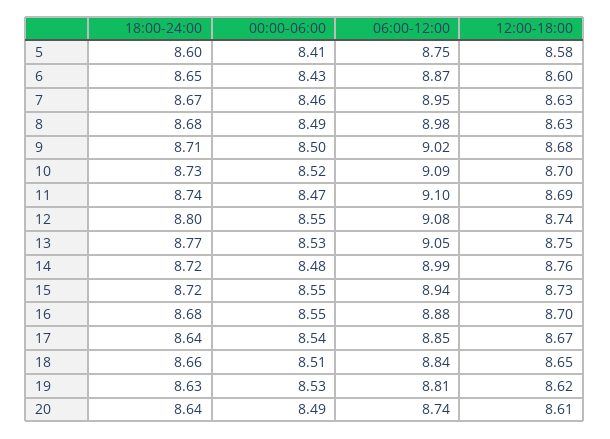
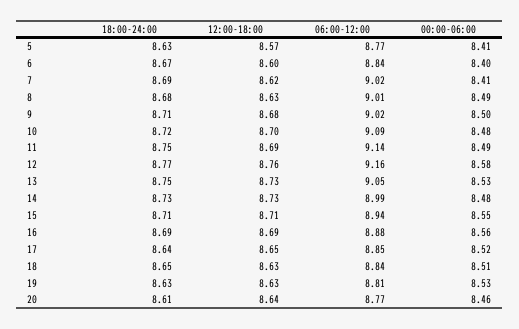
18:00-24:00, 5: 8.6 -> 8.63
06:00-12:00, 5: 8.75 -> 8.77
12:00-18:00, 5: 8.58 -> 8.57
18:00-24:00, 6: 8.65 -> 8.67
00:00-06:00, 6: 8.43 -> 8.4
06:00-12:00, 6: 8.87 -> 8.84
18:00-24:00, 7: 8.67 -> 8.69
00:00-06:00, 7: 8.46 -> 8.41
06:00-12:00, 7: 8.95 -> 9.02
12:00-18:00, 7: 8.63 -> 8.62
06:00-12:00, 8: 8.98 -> 9.01
18:00-24:00, 10: 8.73 -> 8.72
00:00-06:00, 10: 8.52 -> 8.48
18:00-24:00, 11: 8.74 -> 8.75
00:00-06:00, 11: 8.47 -> 8.49
06:00-12:00, 11: 9.1 -> 9.14
18:00-24:00, 12: 8.8 -> 8.77
00:00-06:00, 12: 8.55 -> 8.58
06:00-12:00, 12: 9.08 -> 9.16
12:00-18:00, 12: 8.74 -> 8.76
18:00-24:00, 13: 8.77 -> 8.75
12:00-18:00, 13: 8.75 -> 8.73
18:00-24:00, 14: 8.72 -> 8.73
12:00-18:00, 14: 8.76 -> 8.73
18:00-24:00, 15: 8.72 -> 8.71
12:00-18:00, 15: 8.73 -> 8.71
18:00-24:00, 16: 8.68 -> 8.69
00:00-06:00, 16: 8.55 -> 8.56
12:00-18:00, 16: 8.7 -> 8.69
00:00-06:00, 17: 8.54 -> 8.52
12:00-18:00, 17: 8.67 -> 8.65
18:00-24:00, 18: 8.66 -> 8.65
12:00-18:00, 18: 8.65 -> 8.63
12:00-18:00, 19: 8.62 -> 8.63
18:00-24:00, 20: 8.64 -> 8.61
00:00-06:00, 20: 8.49 -> 8.46
06:00-12:00, 20: 8.74 -> 8.77
12:00-18:00, 20: 8.61 -> 8.64

